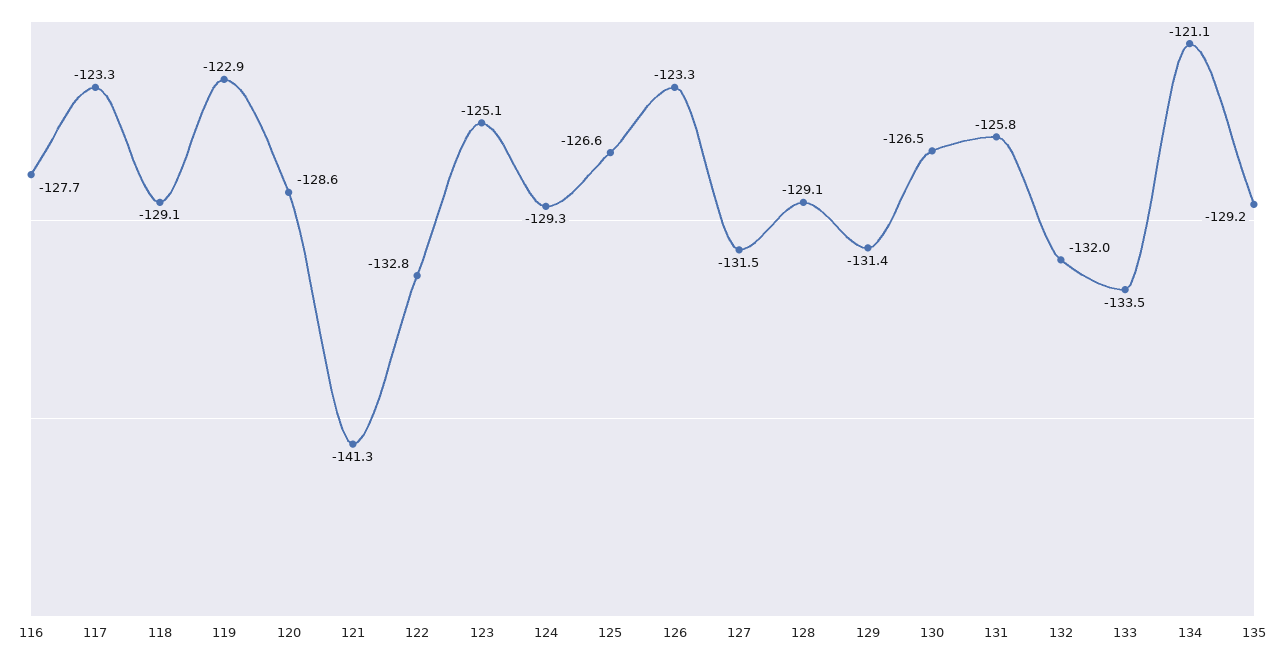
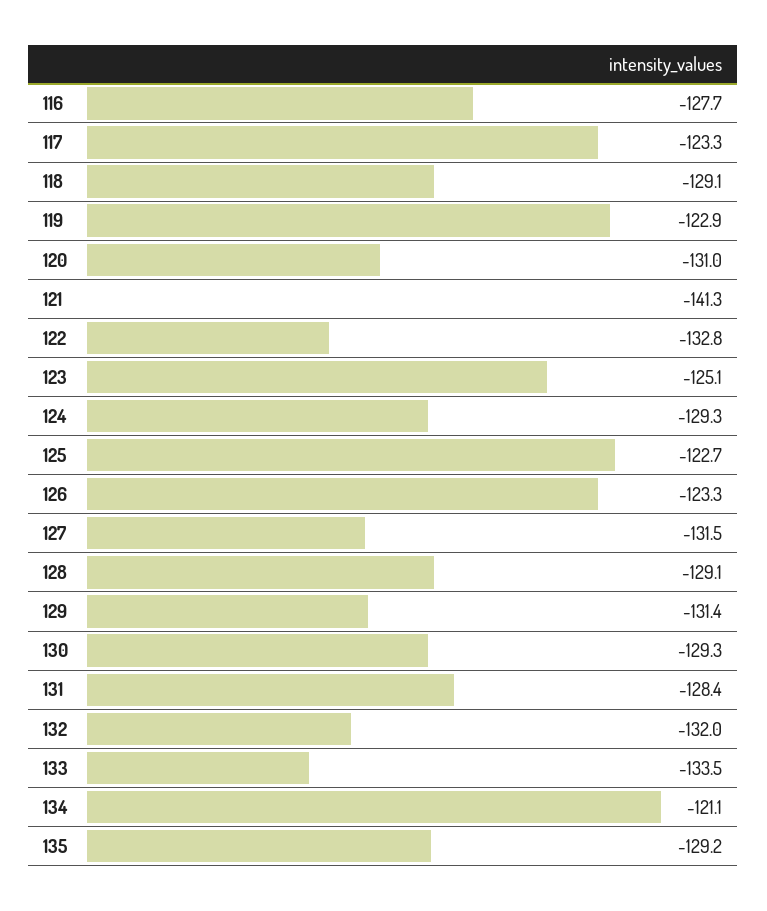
120: -128.6 -> -131
125: -126.6 -> -122.7
130: -126.5 -> -129.3
131: -125.8 -> -128.4

